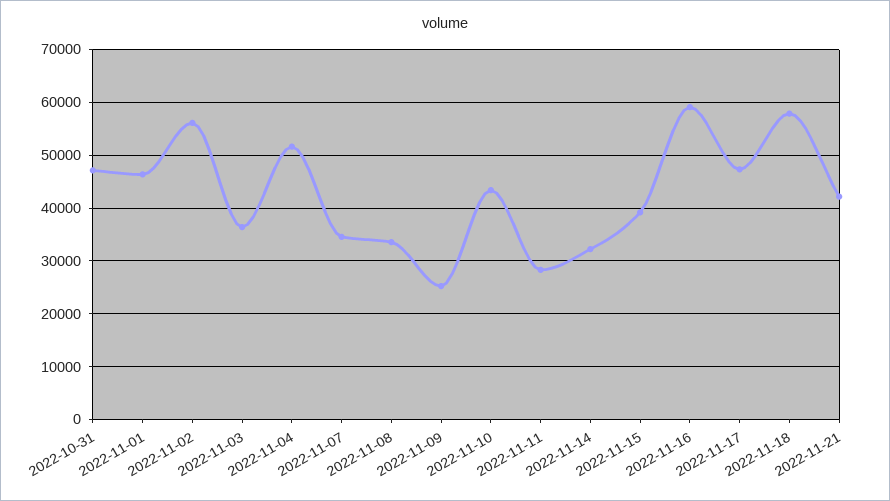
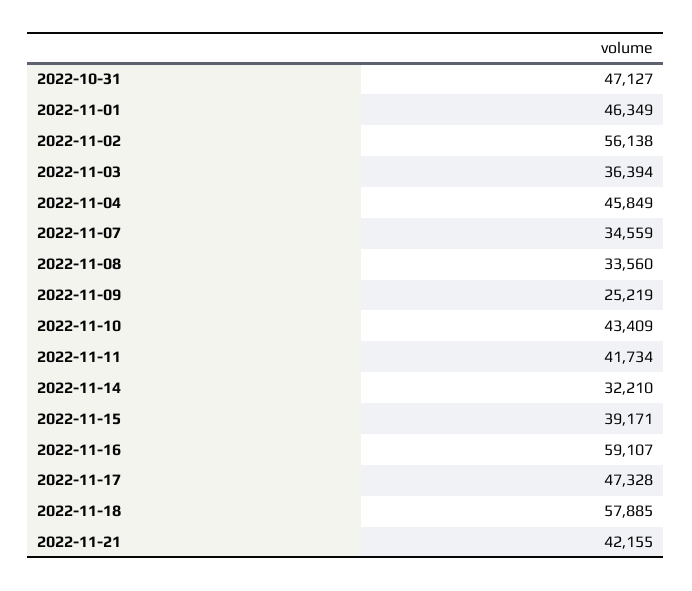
2022-11-04: 52000 -> 45849
2022-11-11: 28000 -> 41734

